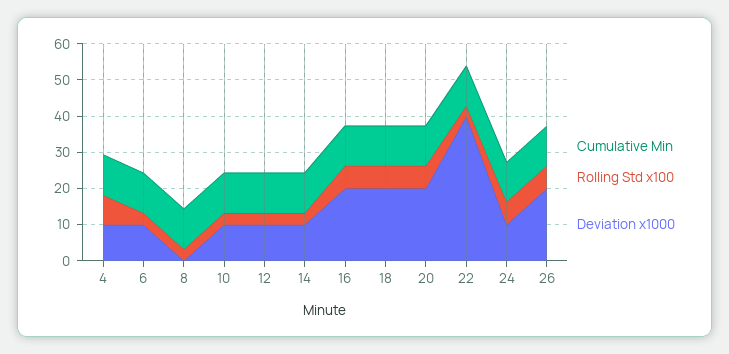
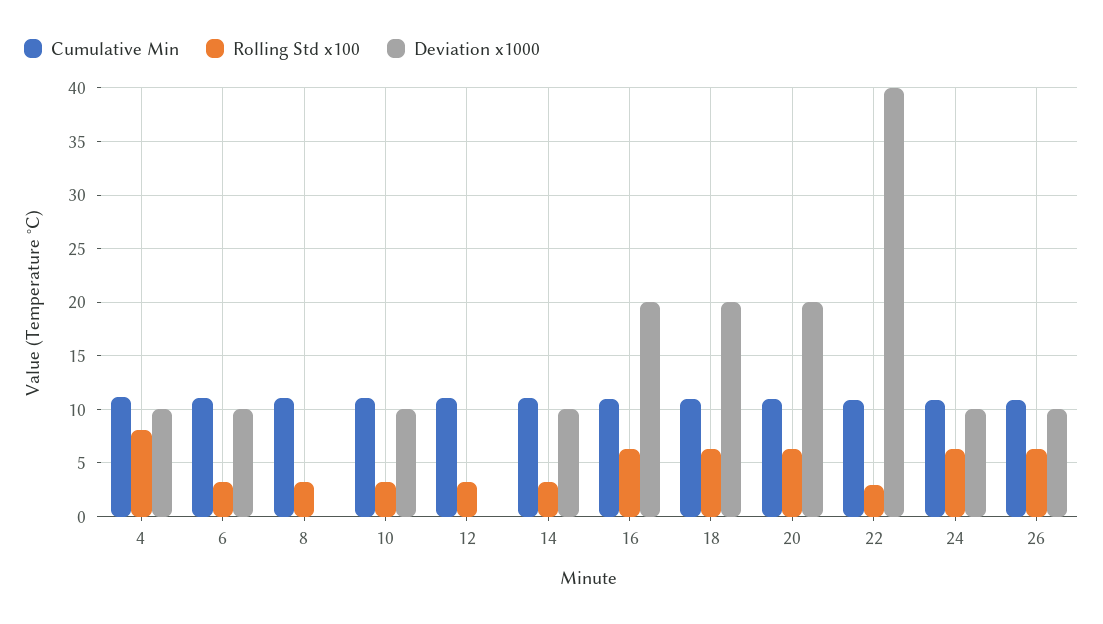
Deviation x1000, 12: 10 -> 0
Deviation x1000, 26: 20 -> 10

